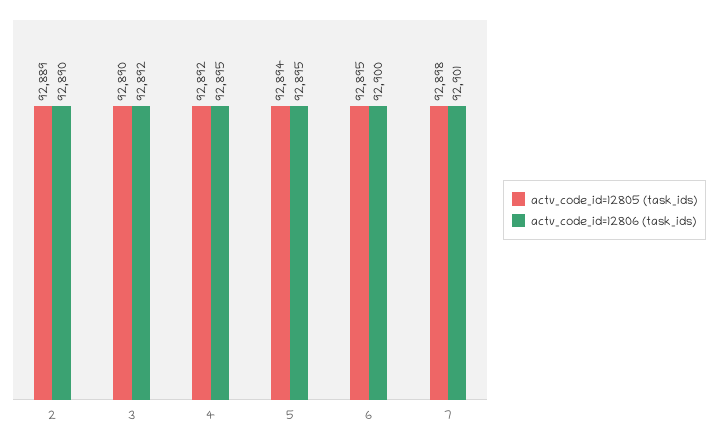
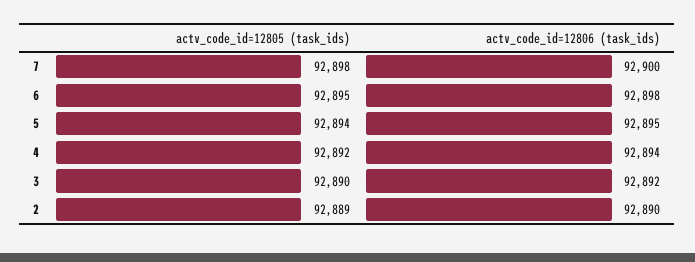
actv_code_id=12806 (task_ids), 4: 92895 -> 92894
actv_code_id=12806 (task_ids), 6: 92900 -> 92898
actv_code_id=12806 (task_ids), 7: 92901 -> 92900

